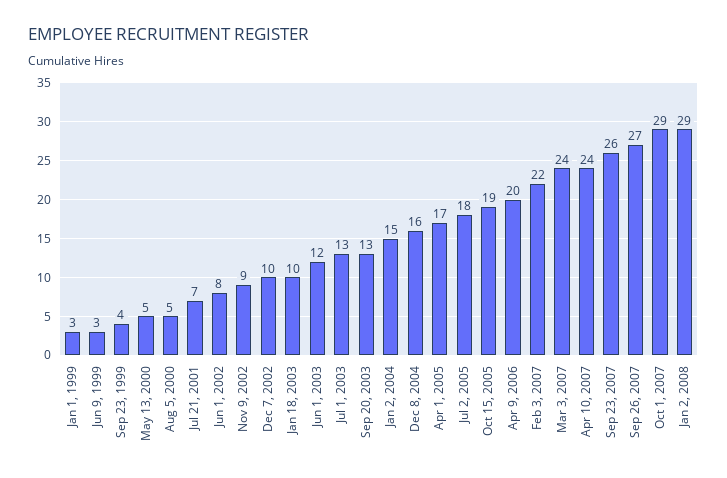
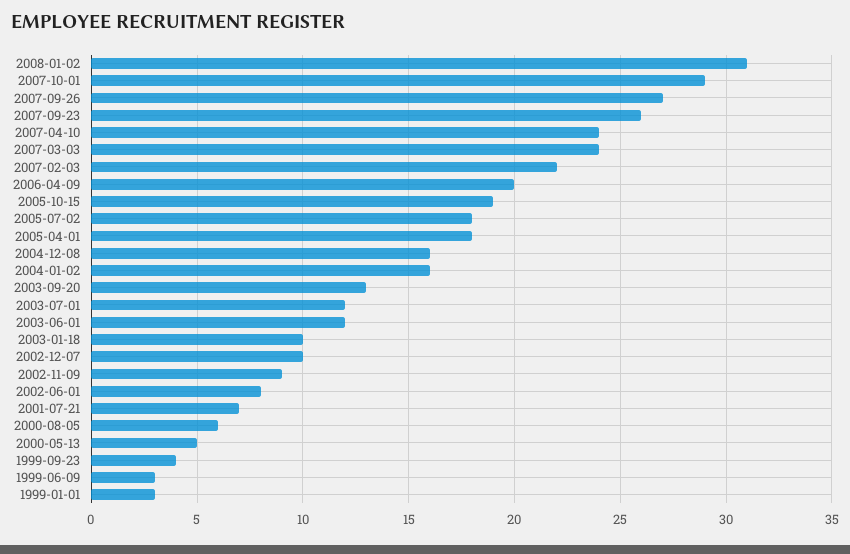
Aug 5, 2000: 5 -> 6
Jul 1, 2003: 13 -> 12
Jan 2, 2004: 15 -> 16
Apr 1, 2005: 17 -> 18
Jan 2, 2008: 29 -> 31

